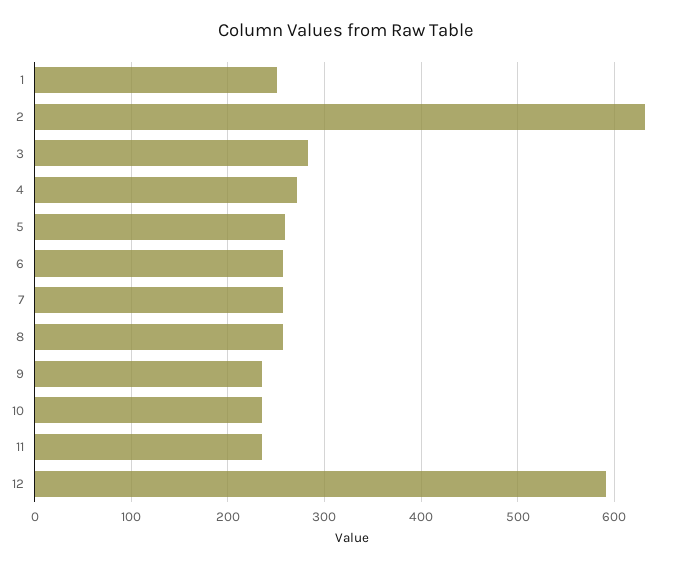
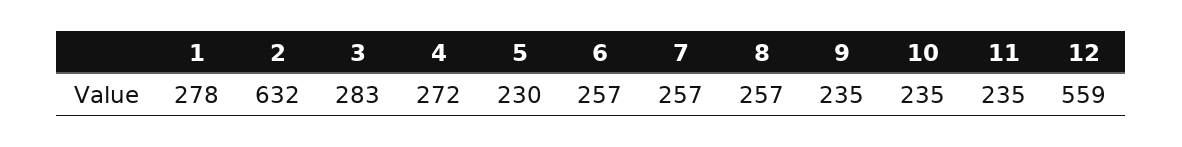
1: 250 -> 278
5: 260 -> 230
12: 590 -> 559

